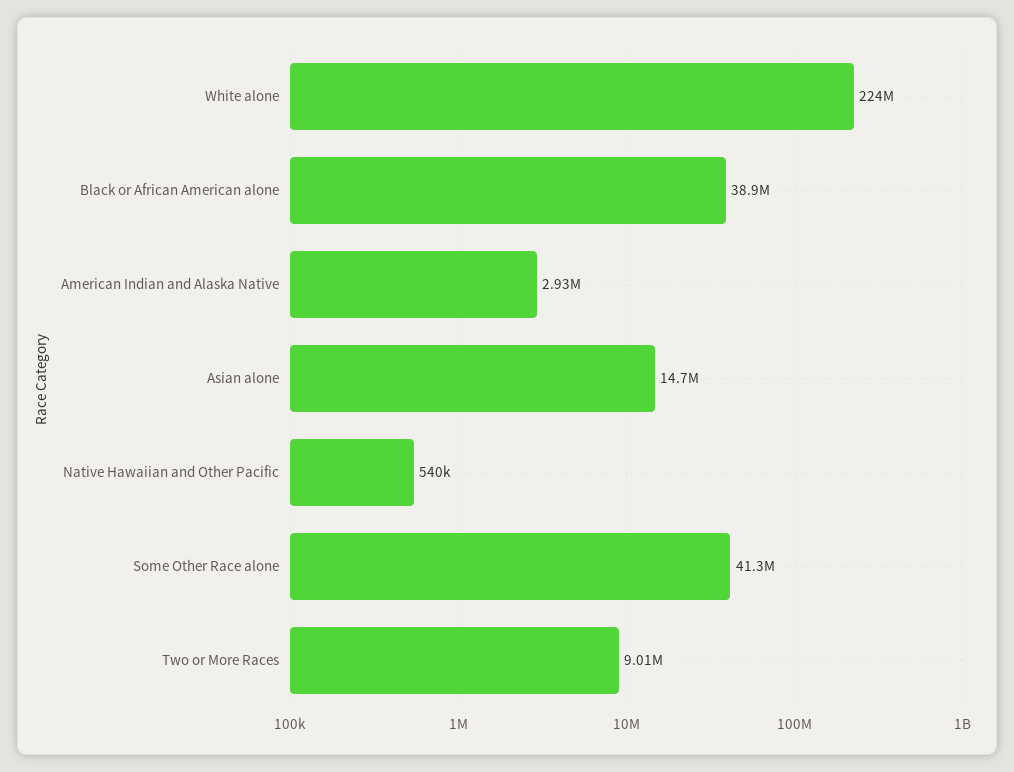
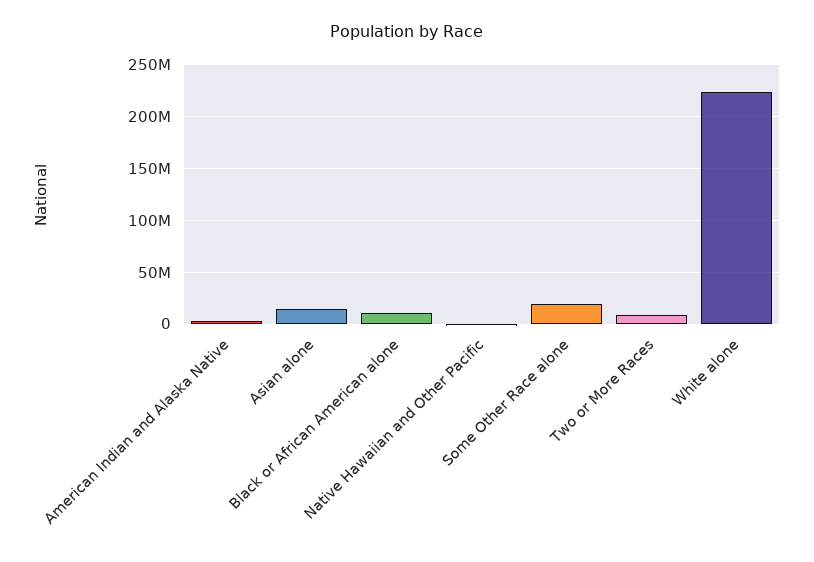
Black or African American alone: 38900000 -> 10000000
Some Other Race alone: 41300000 -> 20000000

